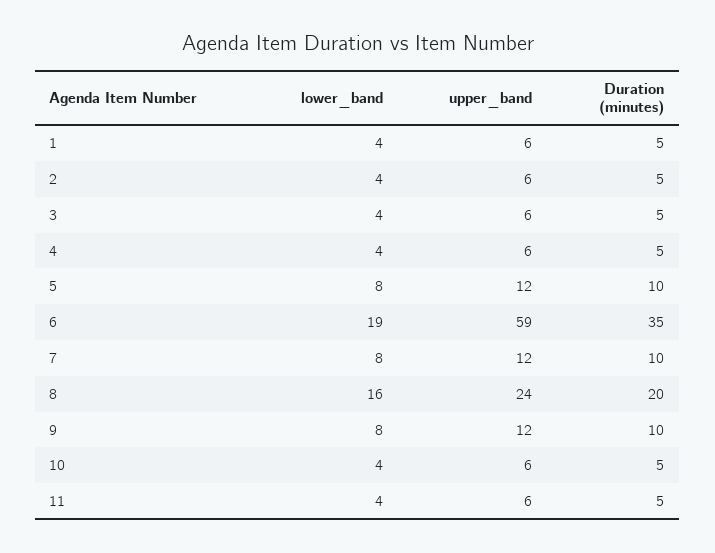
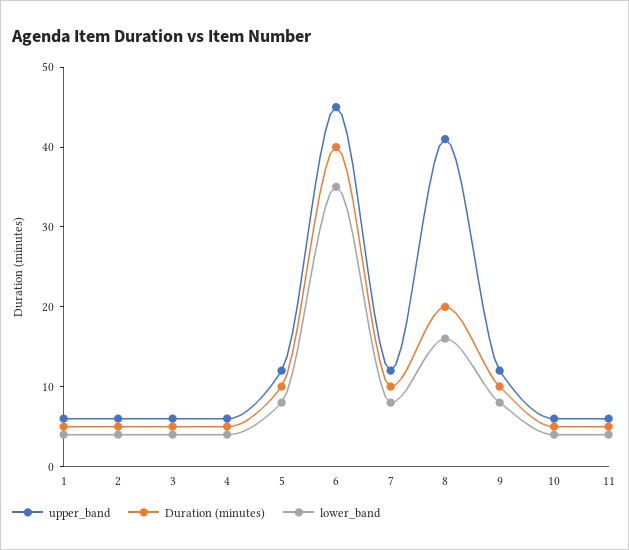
lower_band, 6: 19 -> 35
upper_band, 6: 59 -> 45
Duration (minutes), 6: 35 -> 40
upper_band, 8: 24 -> 40

